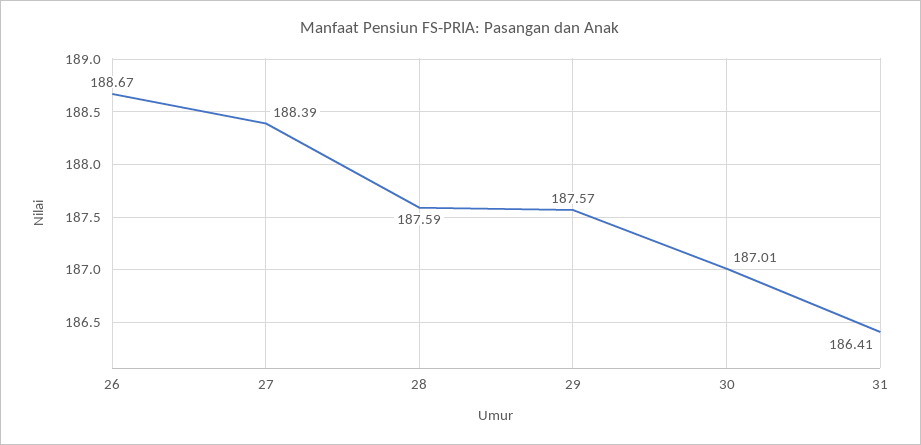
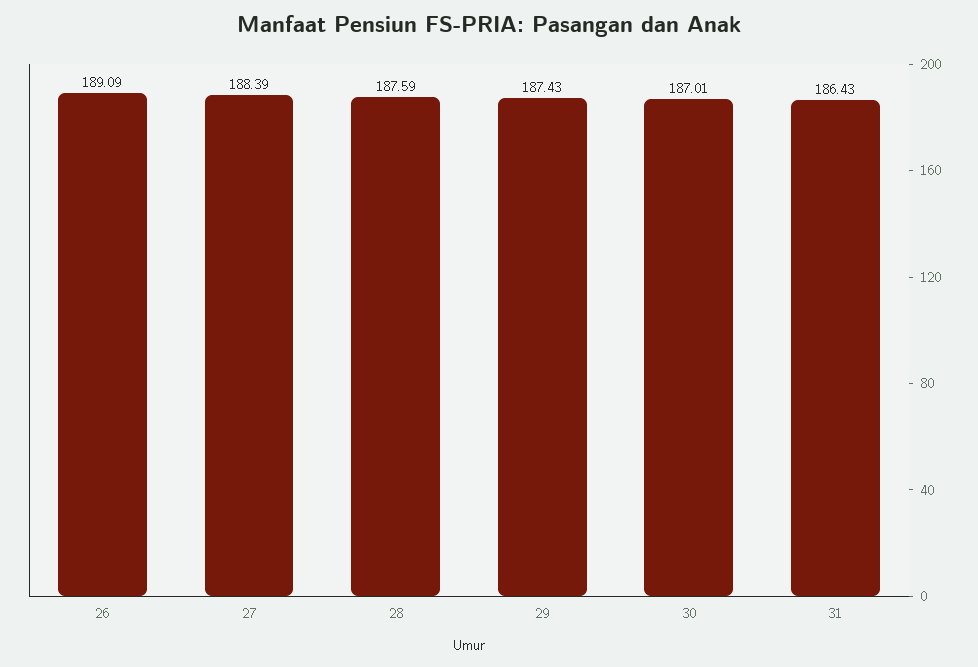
26: 188.67 -> 189.09
29: 187.57 -> 187.43
31: 186.41 -> 186.43

